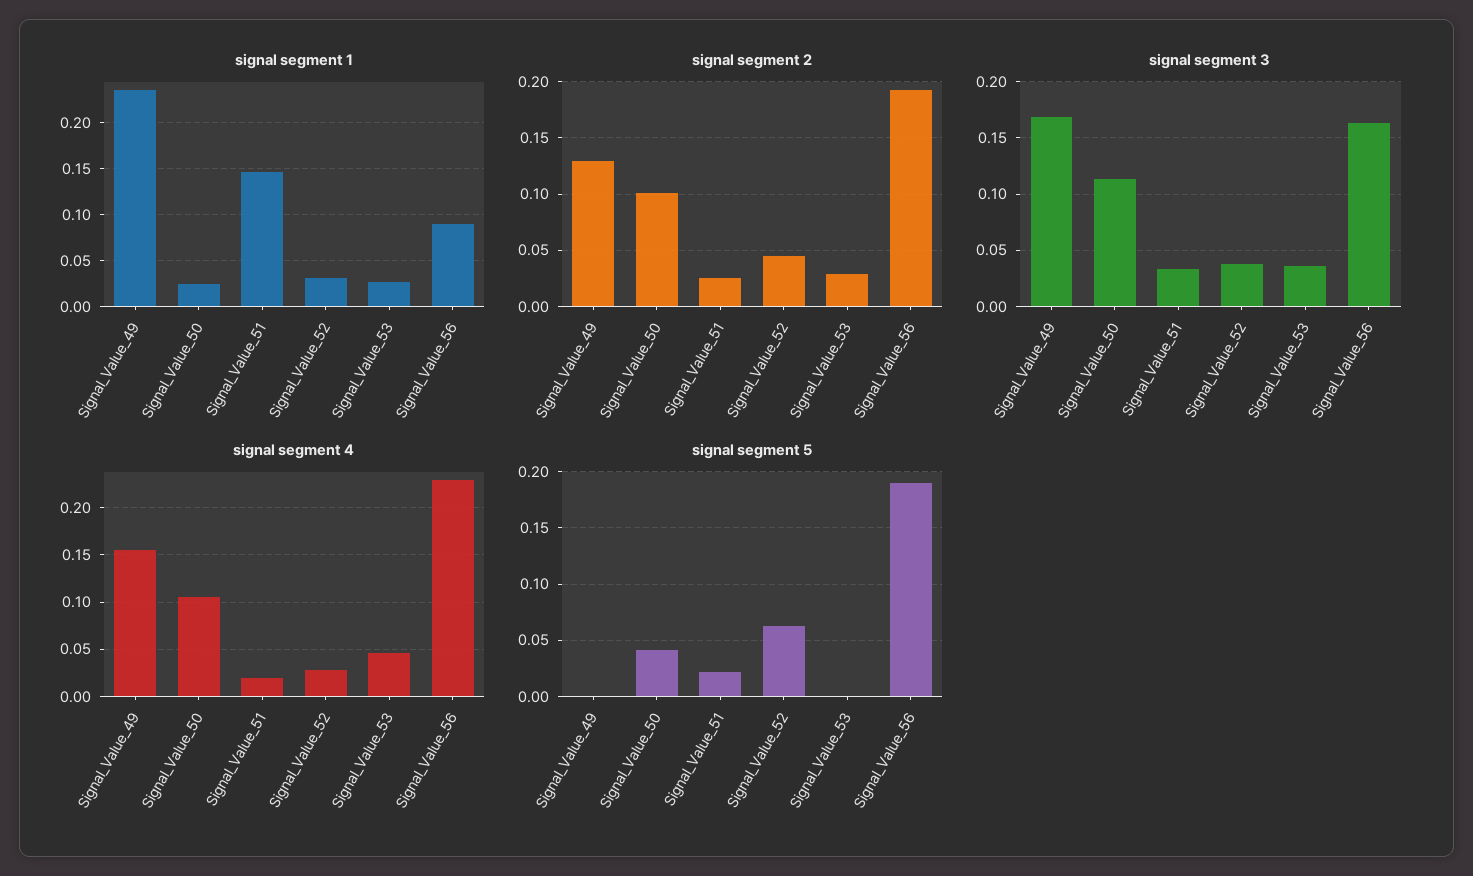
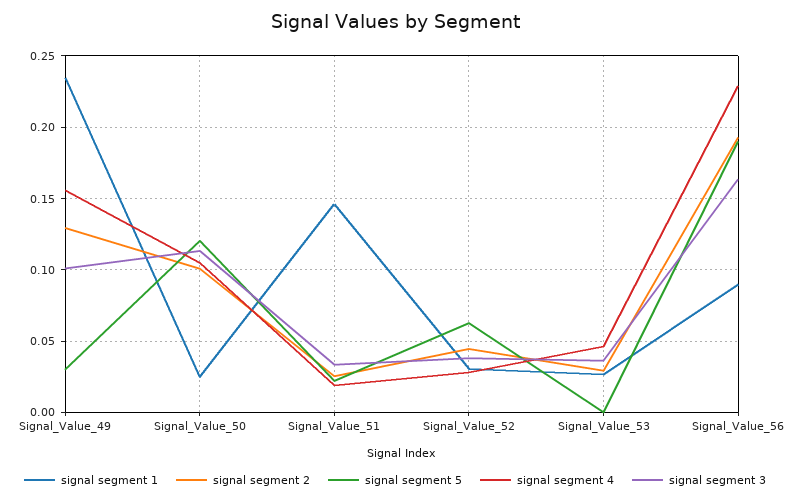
signal segment 3, Signal_Value_49: 0.17 -> 0.1
signal segment 5, Signal_Value_49: 0 -> 0.03
signal segment 5, Signal_Value_50: 0.04 -> 0.12

